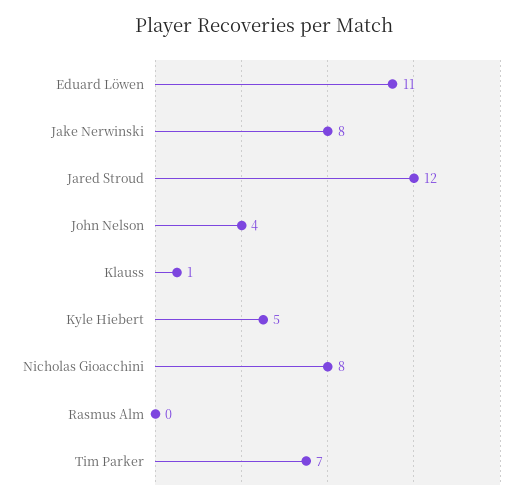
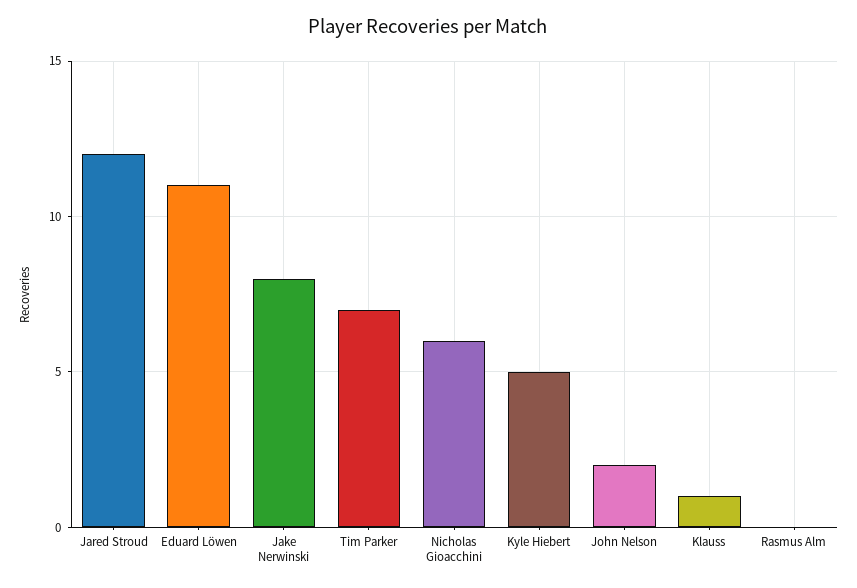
John Nelson: 4 -> 2
Nicholas Gioacchini: 8 -> 6

